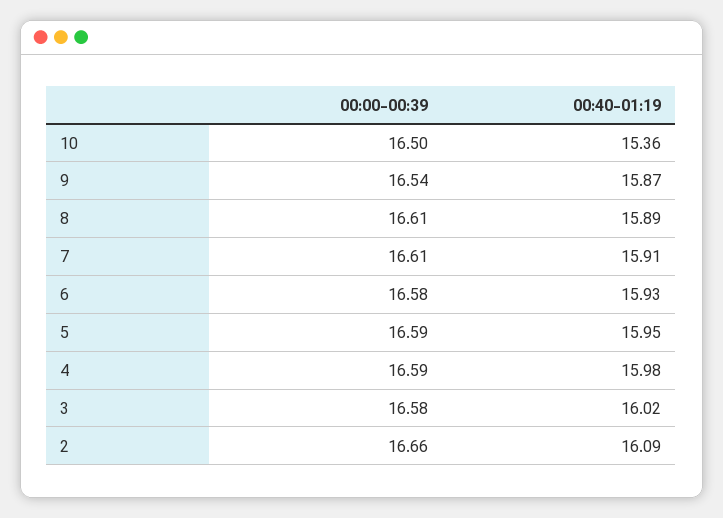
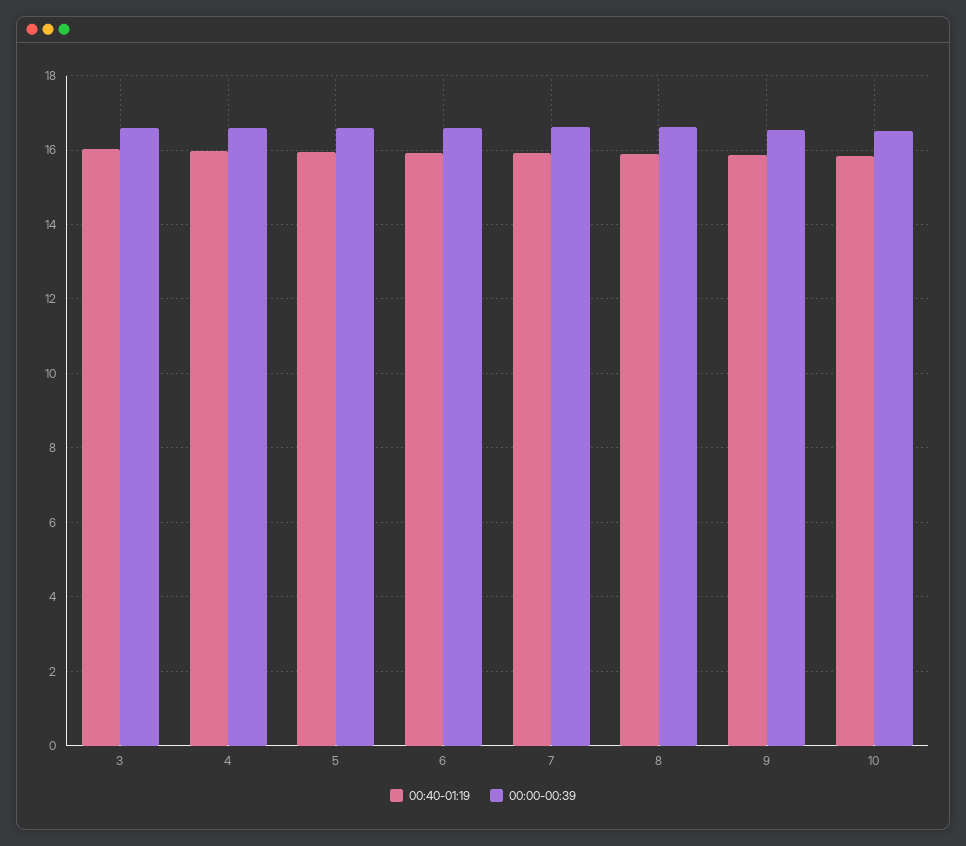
00:40-01:19, 10: 15.36 -> 15.8
00:00-00:39, 2: 16.66 -> none
00:40-01:19, 2: 16.09 -> none

